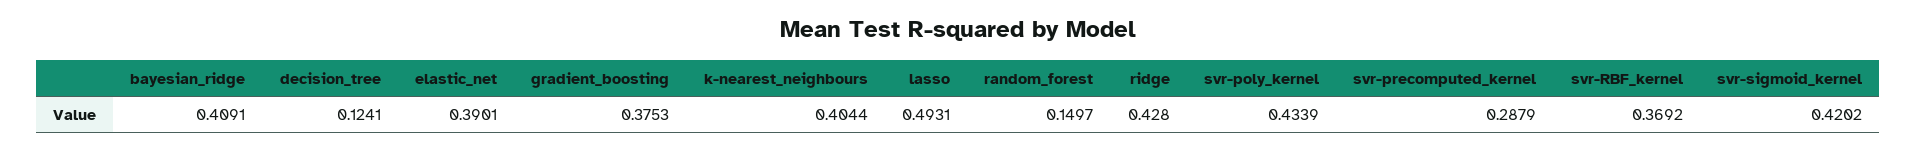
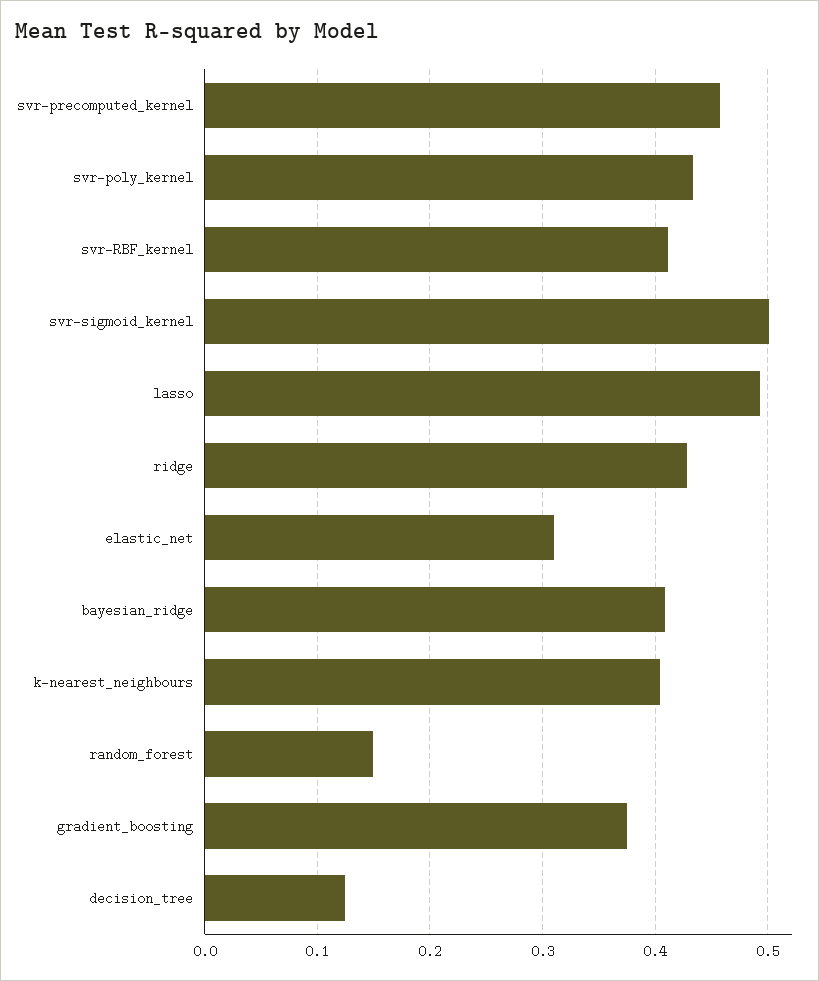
elastic_net: 0.3901 -> 0.31
svr-precomputed_kernel: 0.2879 -> 0.46
svr-RBF_kernel: 0.3692 -> 0.41
svr-sigmoid_kernel: 0.4202 -> 0.5

